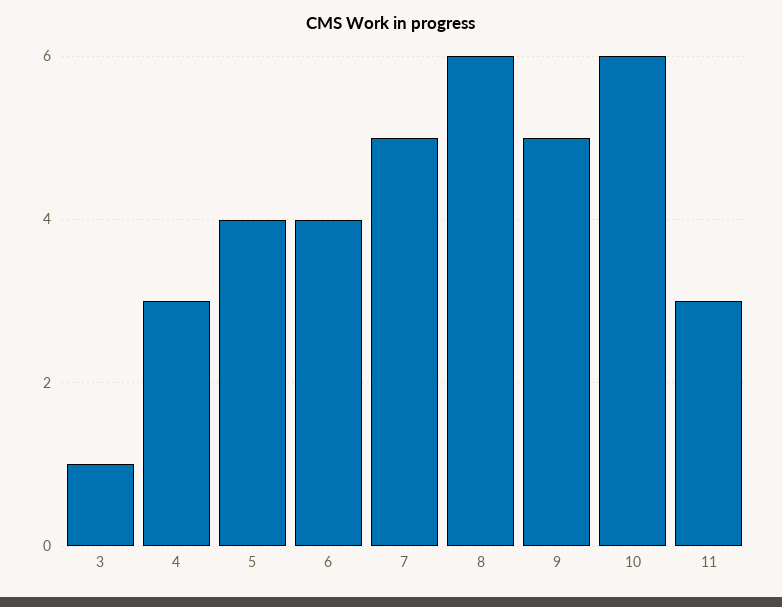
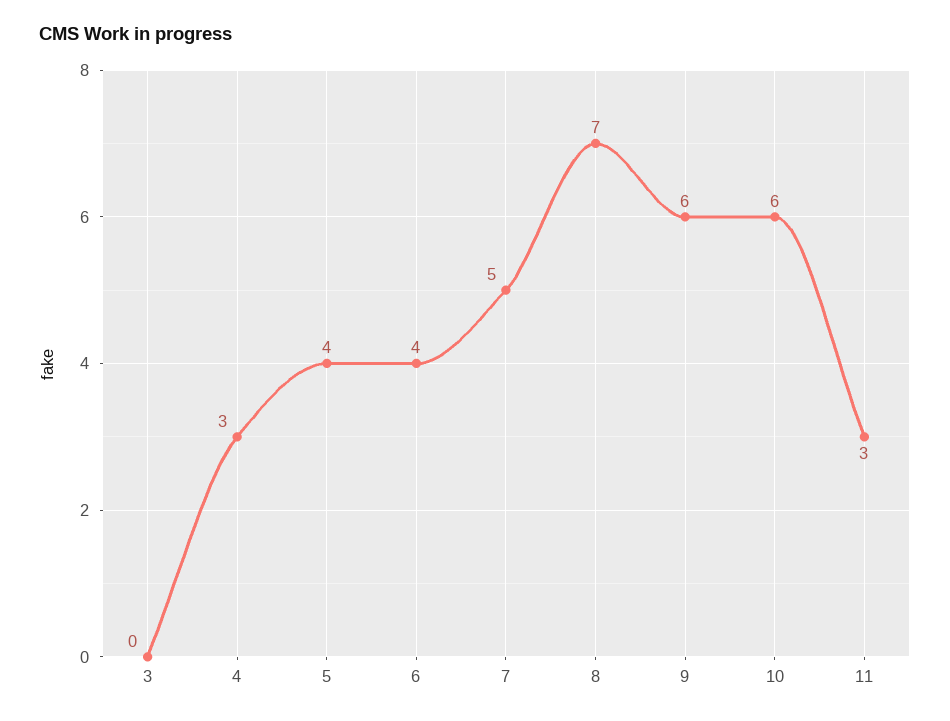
3: 1 -> 0
8: 6 -> 7
9: 5 -> 6

